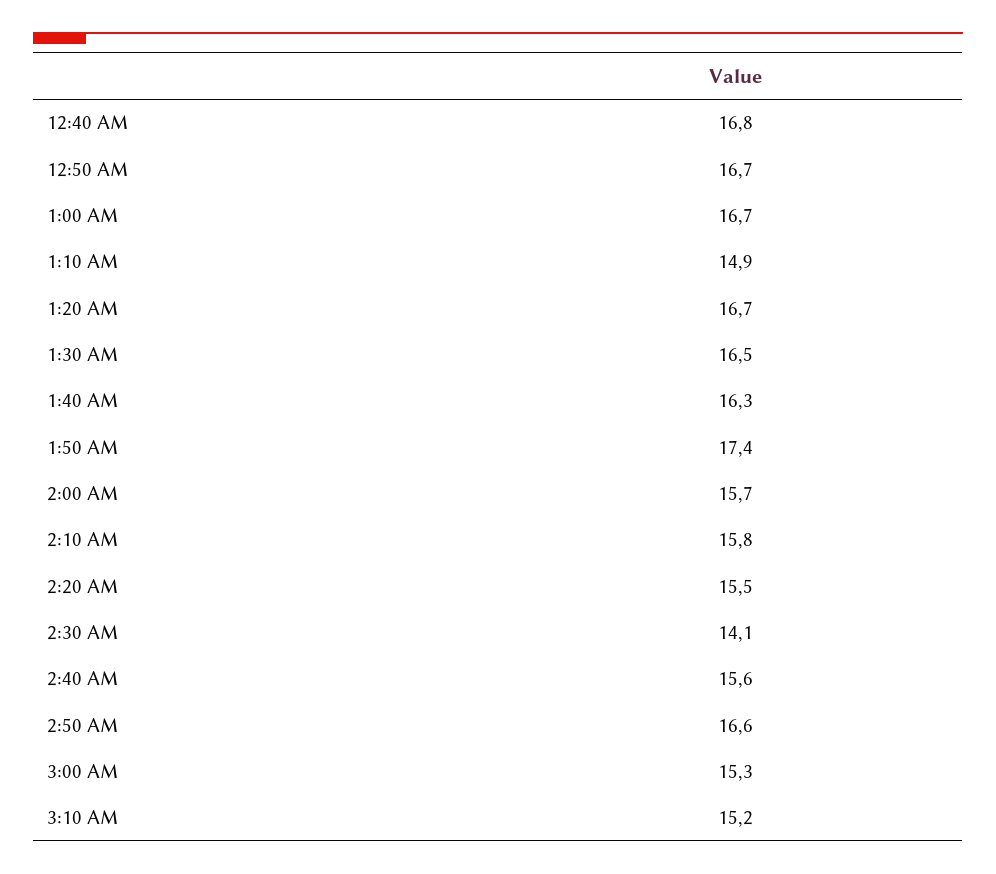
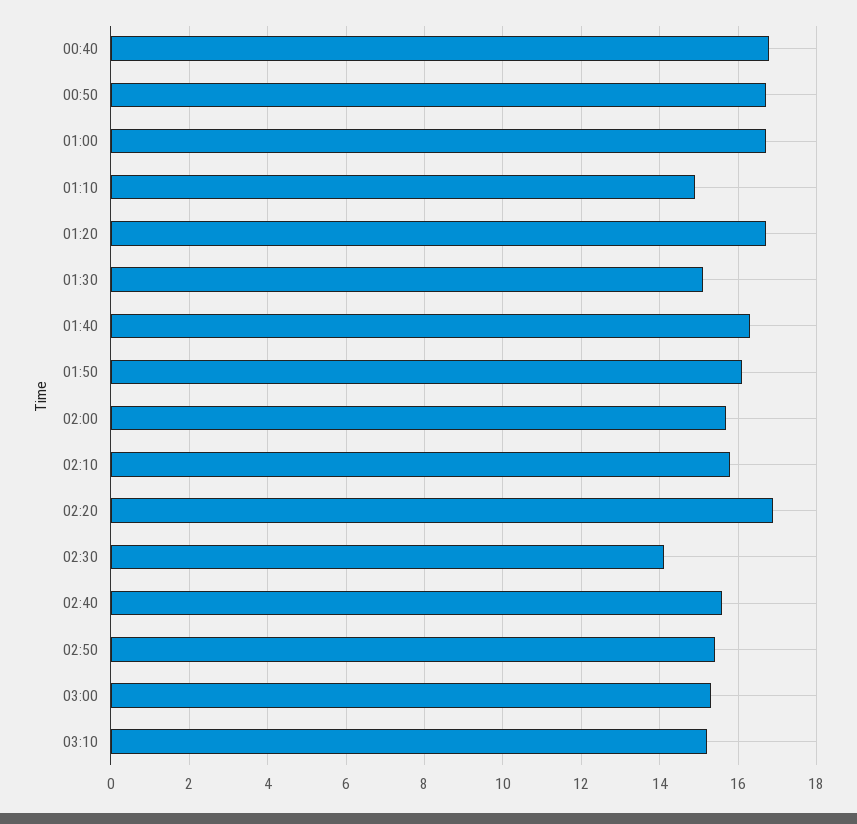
1:30 AM: 16.5 -> 15
1:50 AM: 17.4 -> 16
2:20 AM: 15.5 -> 17
2:50 AM: 16.6 -> 15.5

